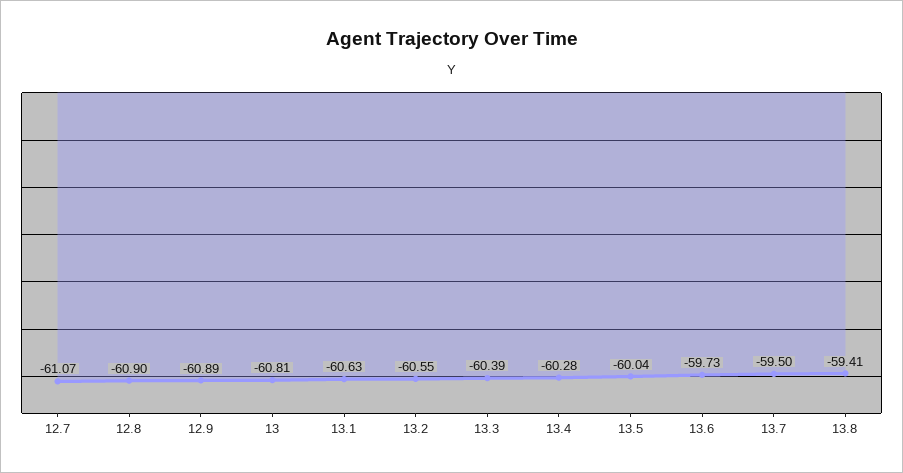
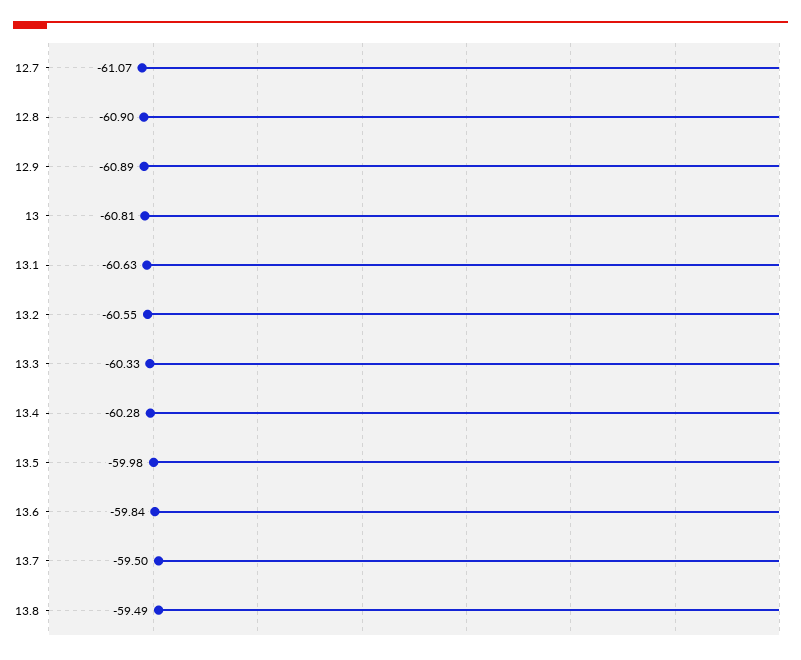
13.3: -60.39 -> -60.33
13.5: -60.04 -> -59.98
13.6: -59.73 -> -59.84
13.8: -59.41 -> -59.49

